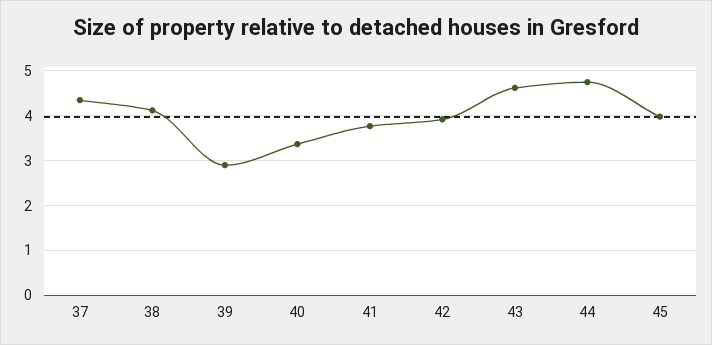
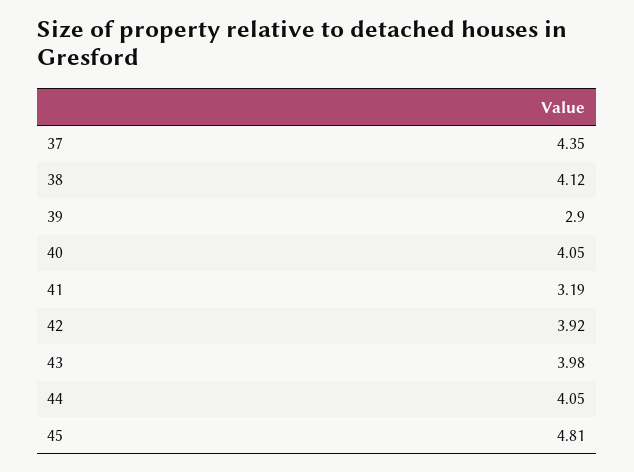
40: 3.4 -> 4.05
41: 3.8 -> 3.19
43: 4.6 -> 3.98
44: 4.8 -> 4.05
45: 4 -> 4.81

